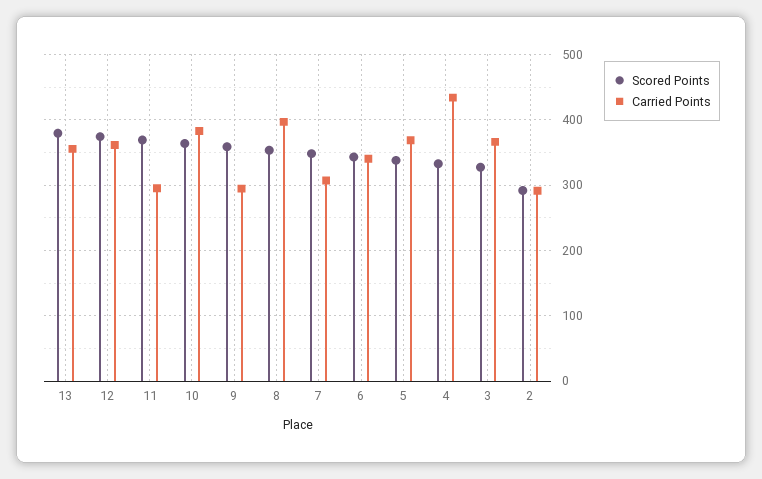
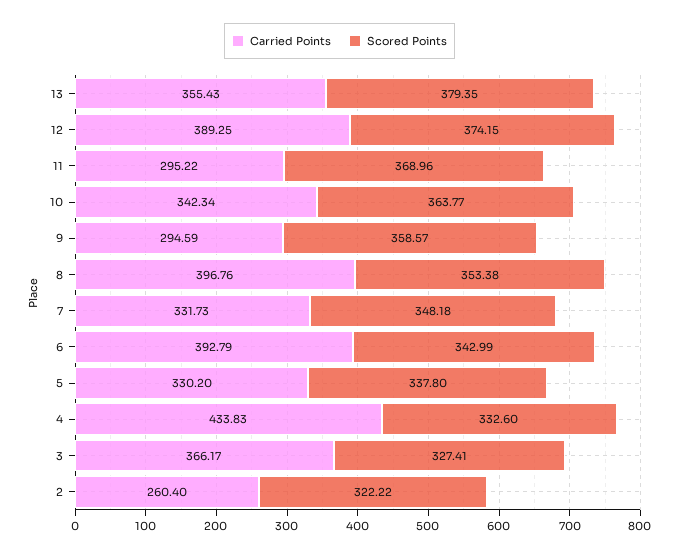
Carried Points, 12: 360 -> 389.25
Carried Points, 10: 380 -> 342.34
Carried Points, 7: 310 -> 331.73
Carried Points, 6: 340 -> 392.79
Carried Points, 5: 370 -> 330.2
Scored Points, 2: 290 -> 322.22
Carried Points, 2: 290 -> 260.4

